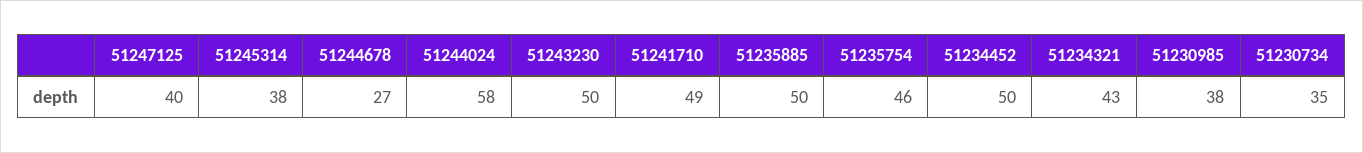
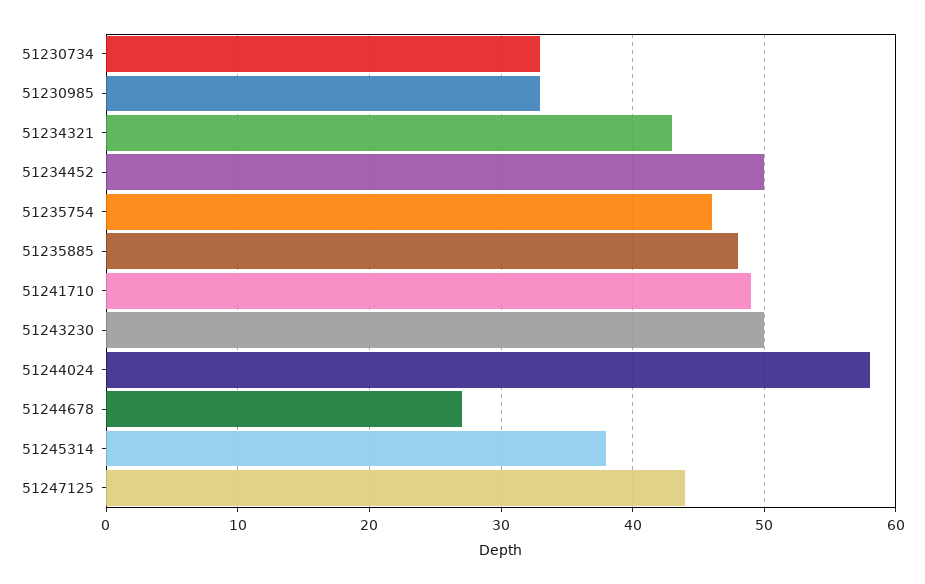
51247125: 40 -> 44
51235885: 50 -> 48
51230985: 38 -> 33
51230734: 35 -> 33

